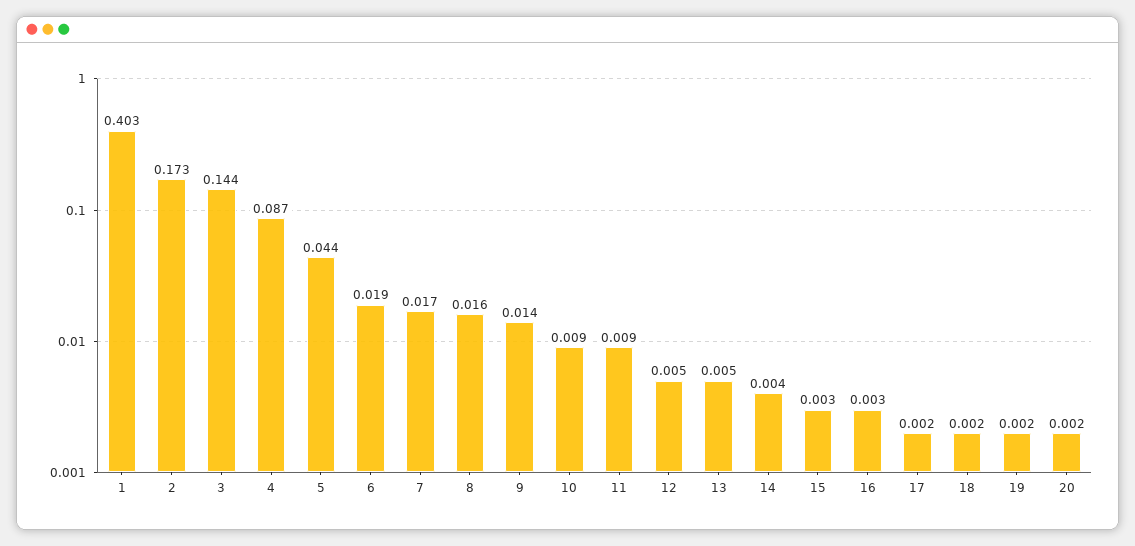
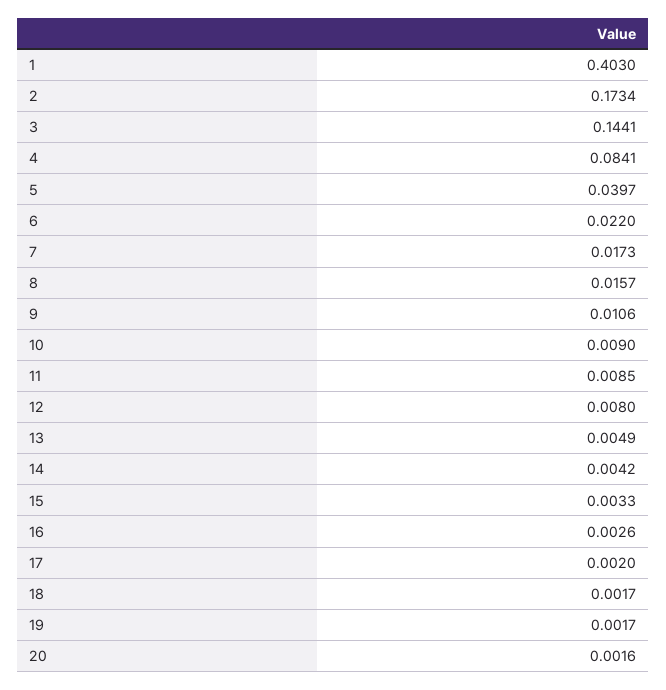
4: 0.087 -> 0.0841
5: 0.044 -> 0.0397
6: 0.019 -> 0.022
9: 0.014 -> 0.0106
12: 0.005 -> 0.008

